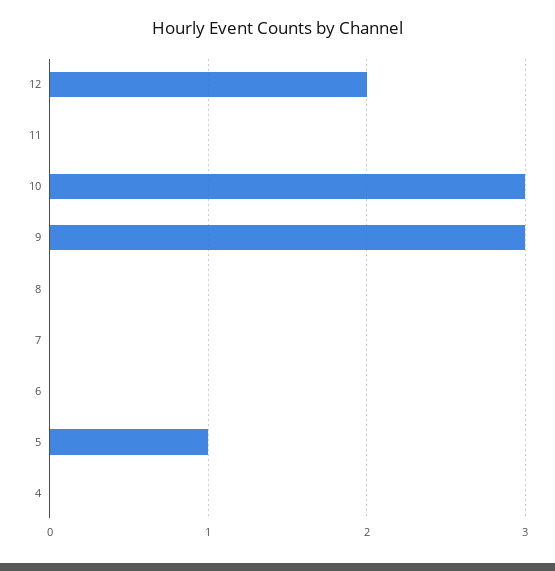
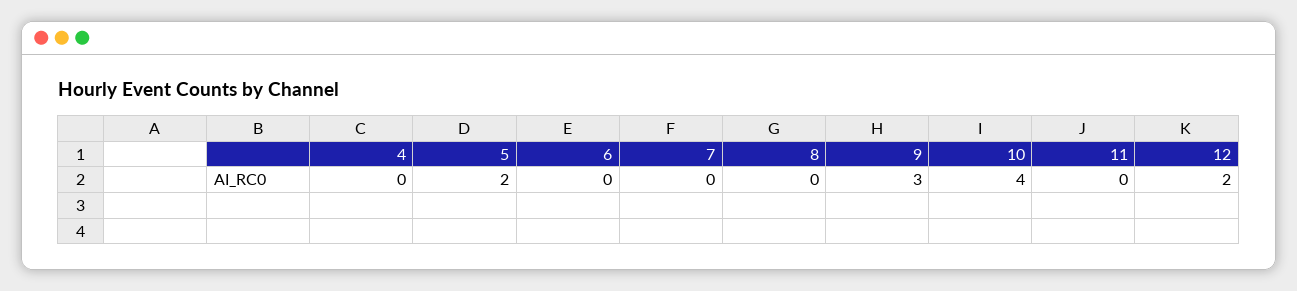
10: 3 -> 4
5: 1 -> 2

